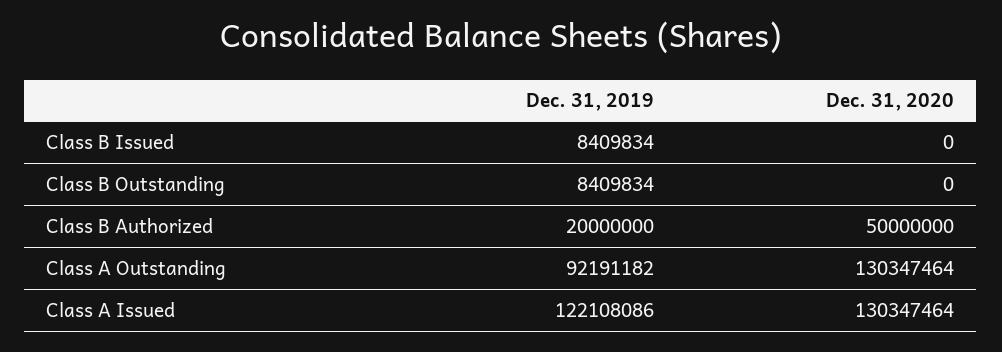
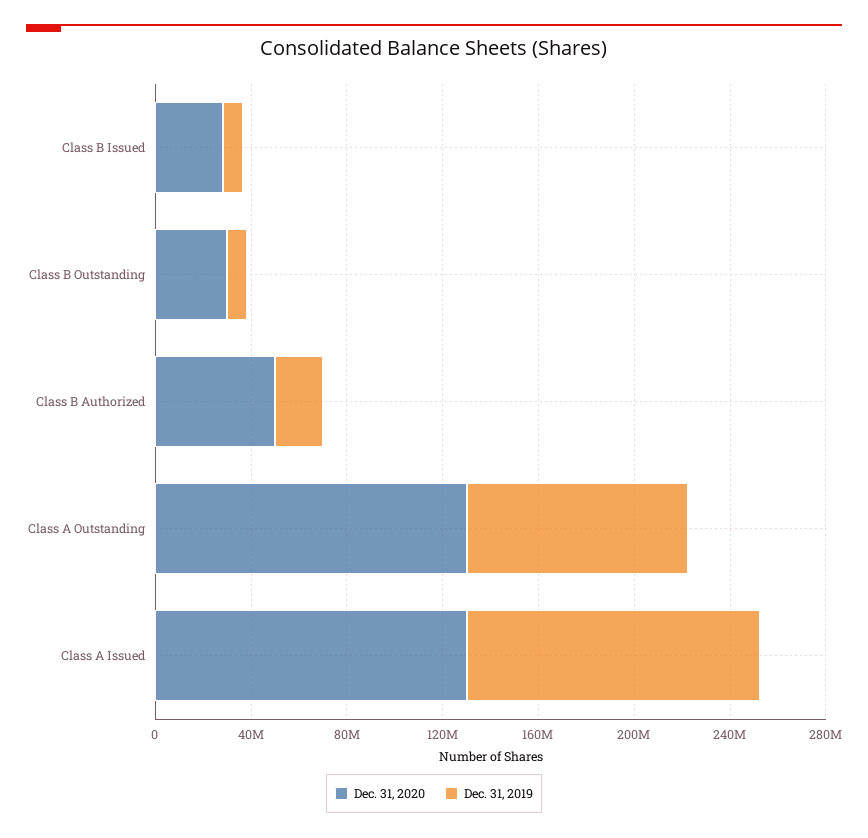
Dec. 31, 2020, Class B Issued: 0 -> 30000000
Dec. 31, 2020, Class B Outstanding: 0 -> 30000000

